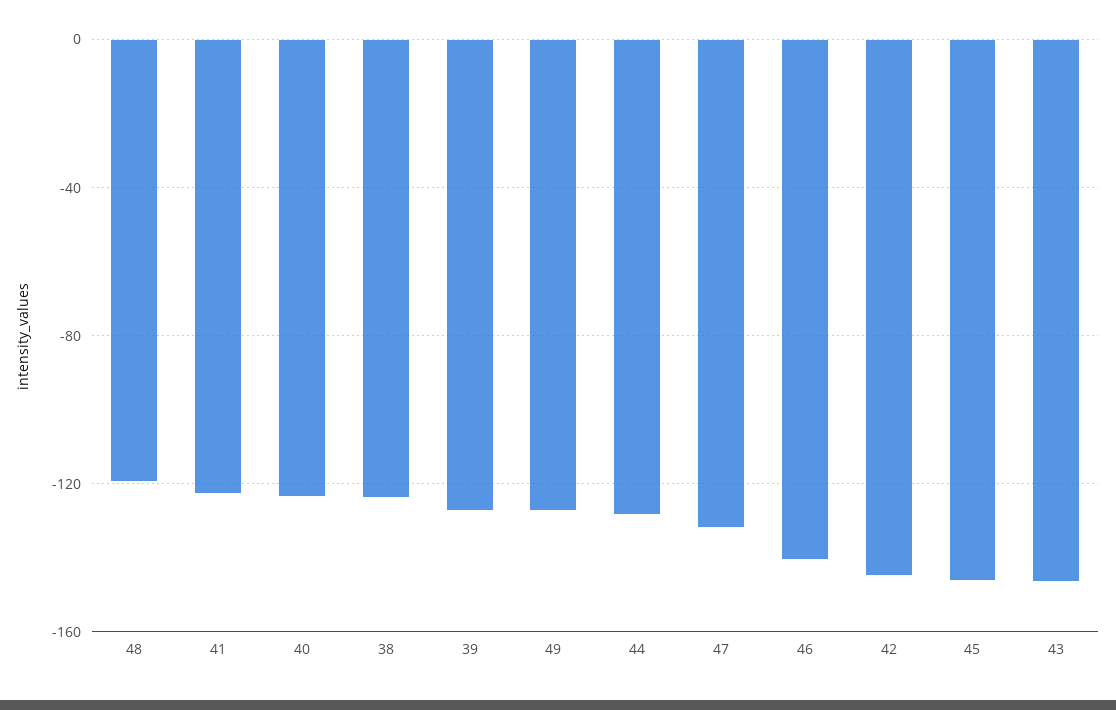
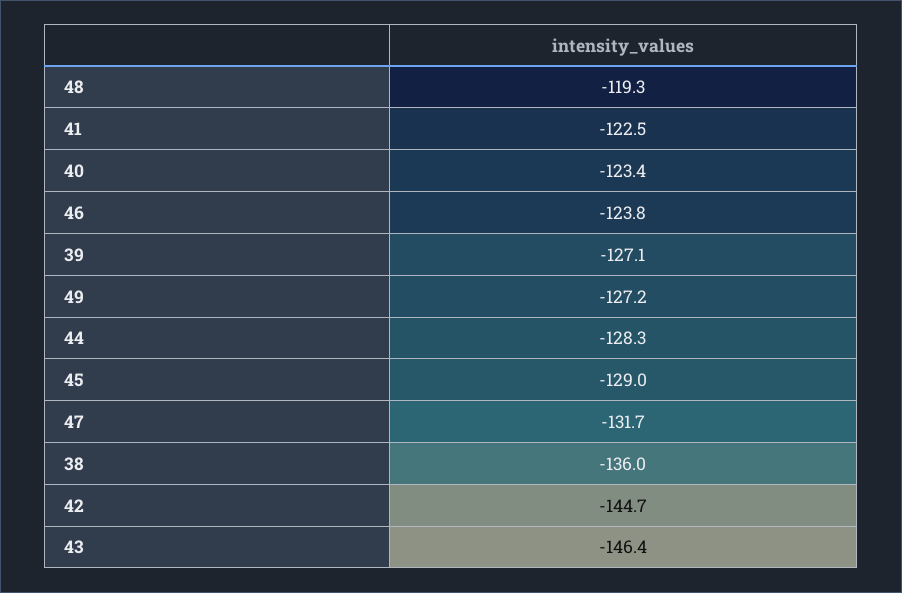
38: -125 -> -136
46: -140 -> -123.8
45: -145 -> -129

